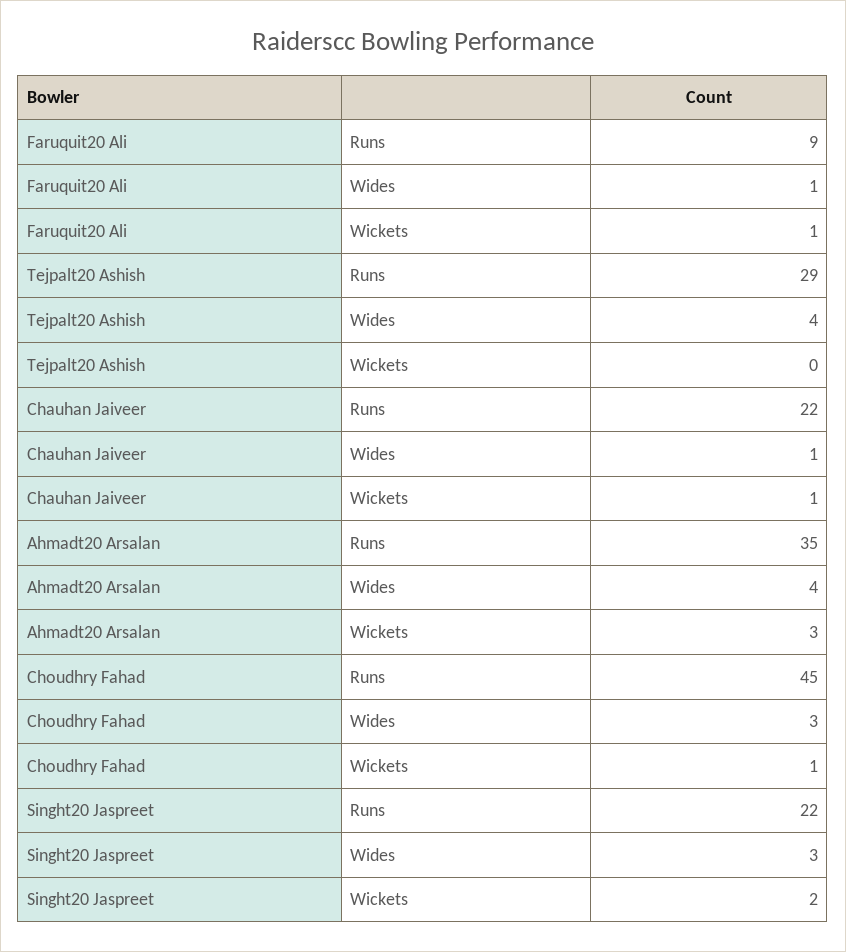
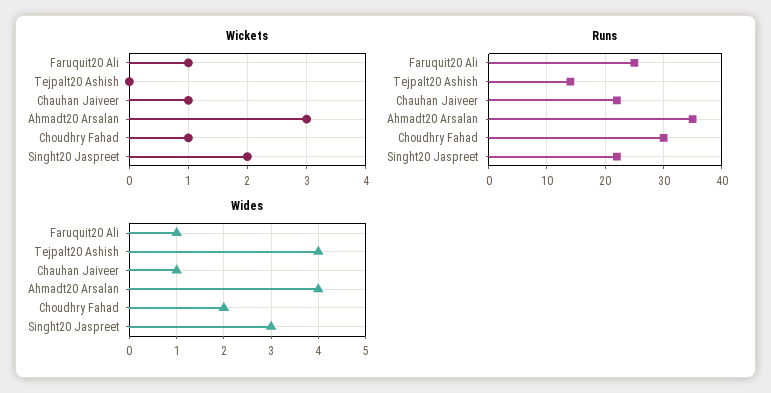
Runs, Faruquit20 Ali: 9 -> 25
Runs, Tejpalt20 Ashish: 29 -> 15
Runs, Choudhry Fahad: 45 -> 30
Wides, Choudhry Fahad: 3 -> 2

